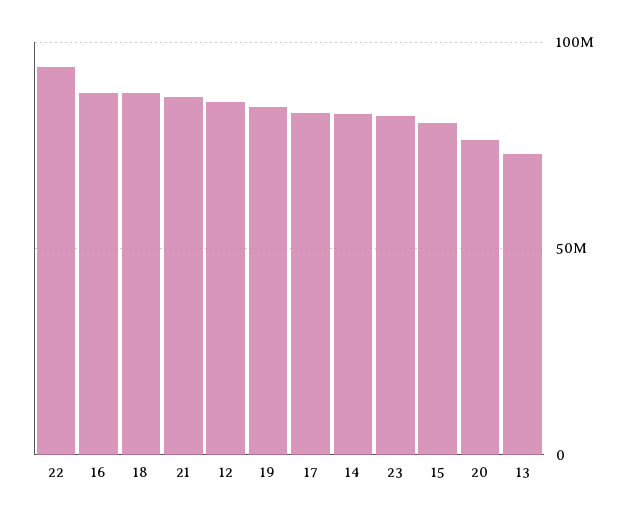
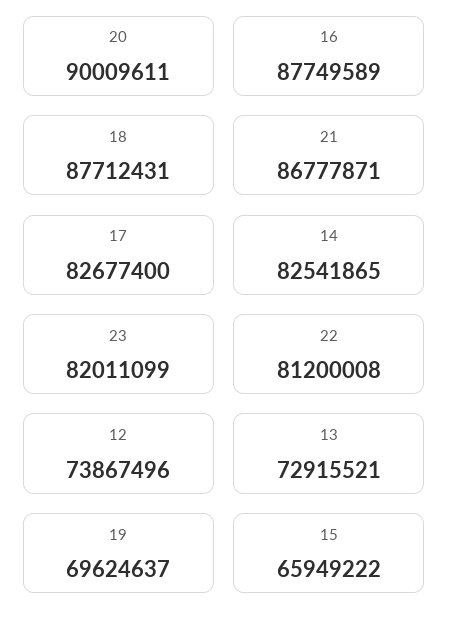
22: 95000000 -> 81200008
12: 85000000 -> 73867496
19: 85000000 -> 69624637
15: 80000000 -> 65949222
20: 75000000 -> 90009611

